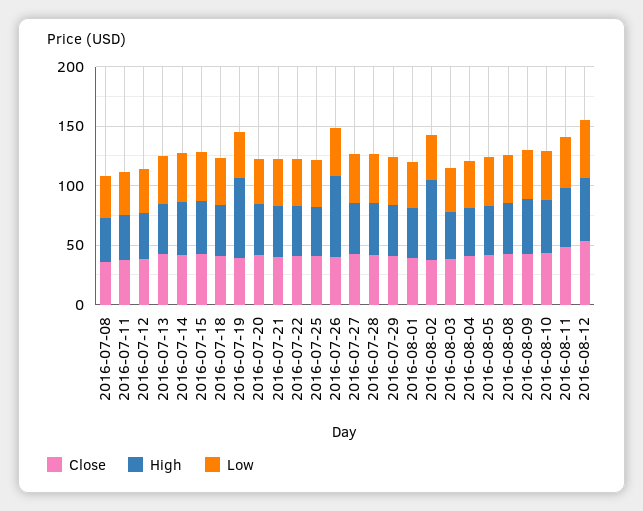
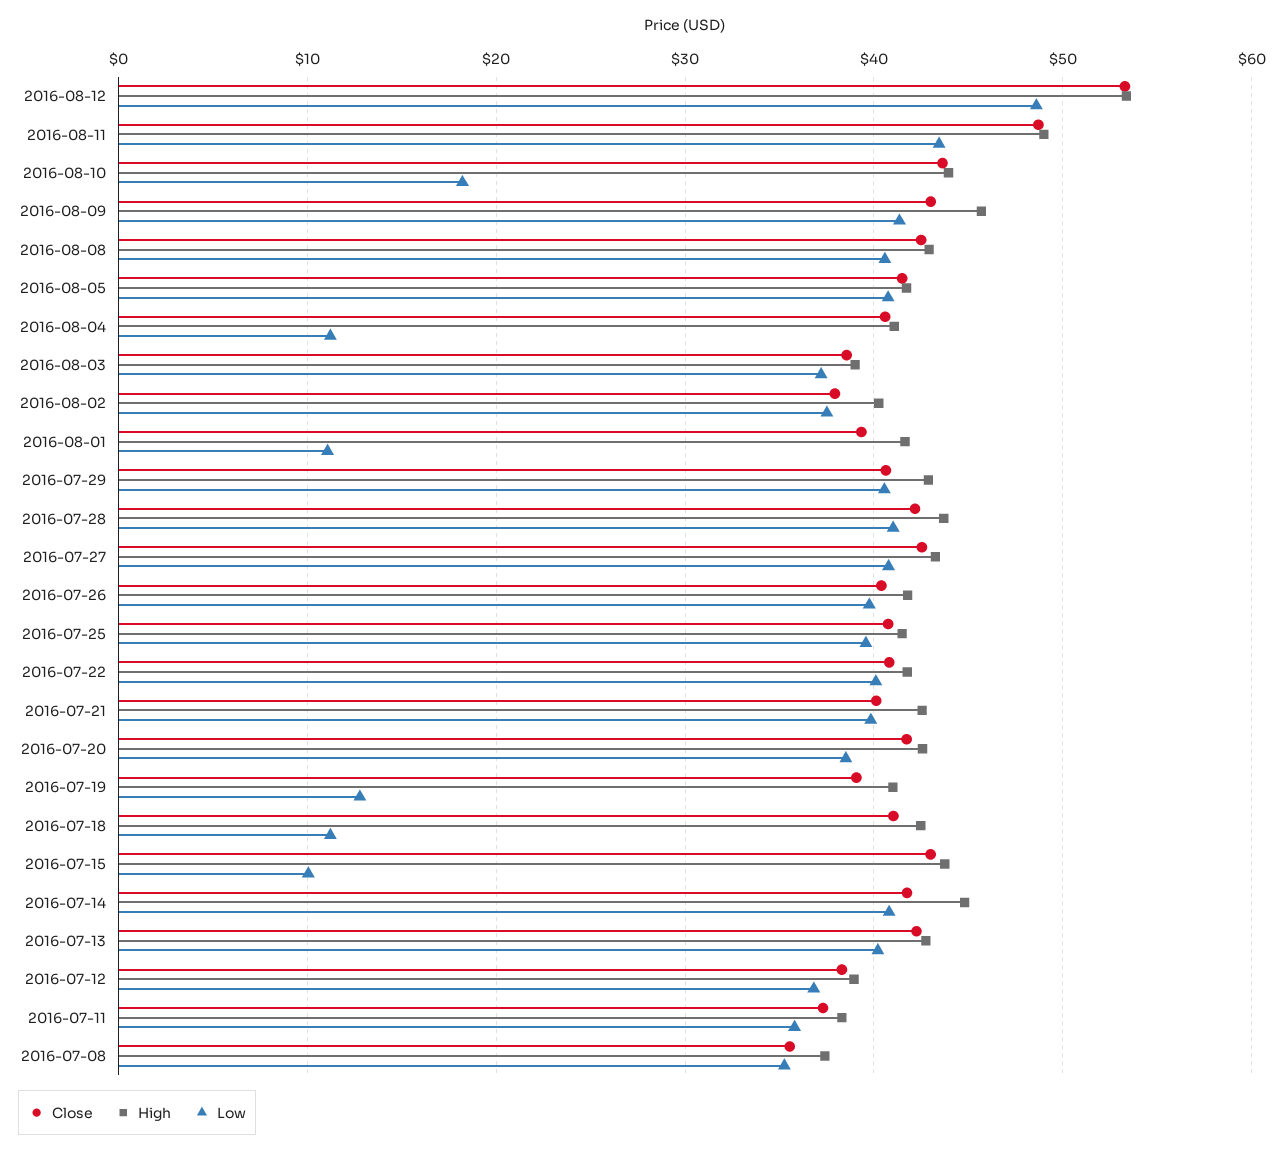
Low, 2016-07-15: 40 -> 10
Low, 2016-07-18: 40 -> 11
High, 2016-07-19: 70 -> 41
Low, 2016-07-19: 40 -> 13
High, 2016-07-26: 70 -> 42
Low, 2016-08-01: 40 -> 11
High, 2016-08-02: 70 -> 40
Low, 2016-08-04: 40 -> 11
Low, 2016-08-10: 40 -> 18

